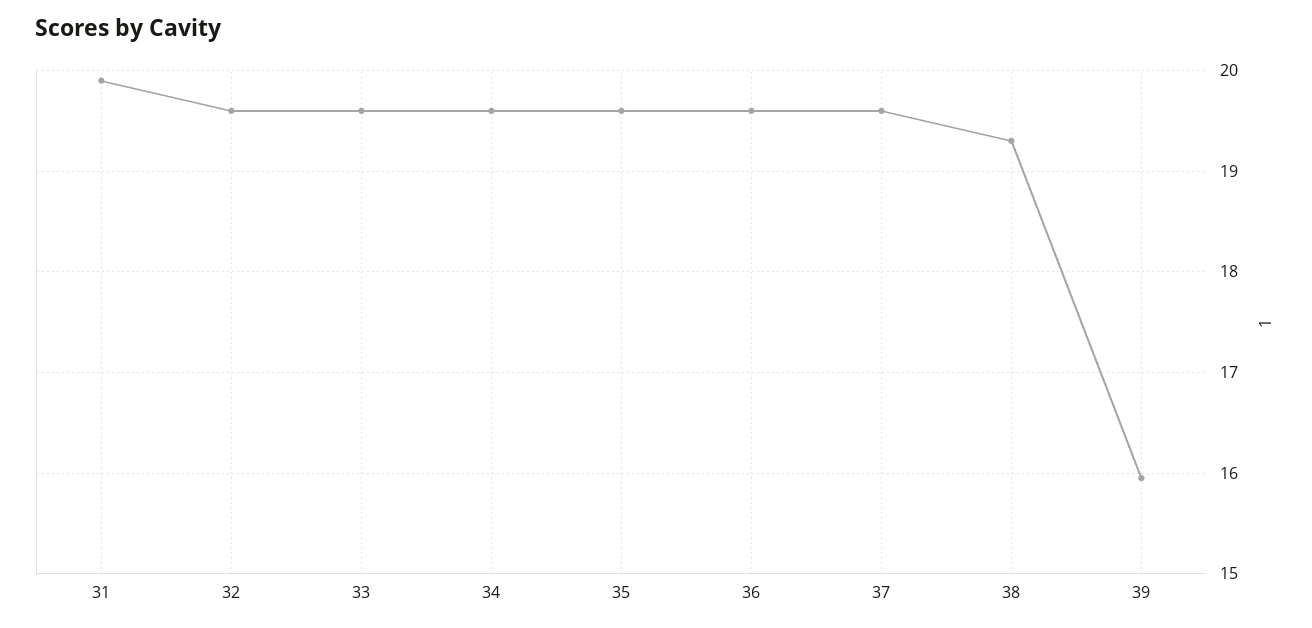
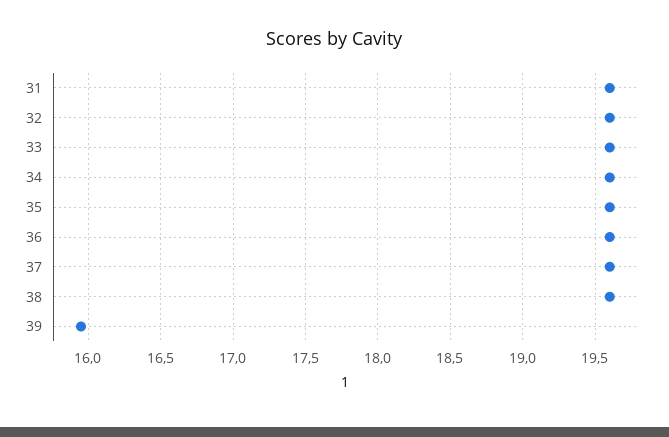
31: 19.9 -> 19.6
38: 19.3 -> 19.6

